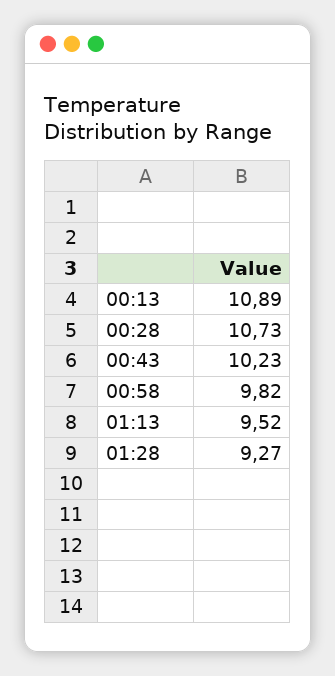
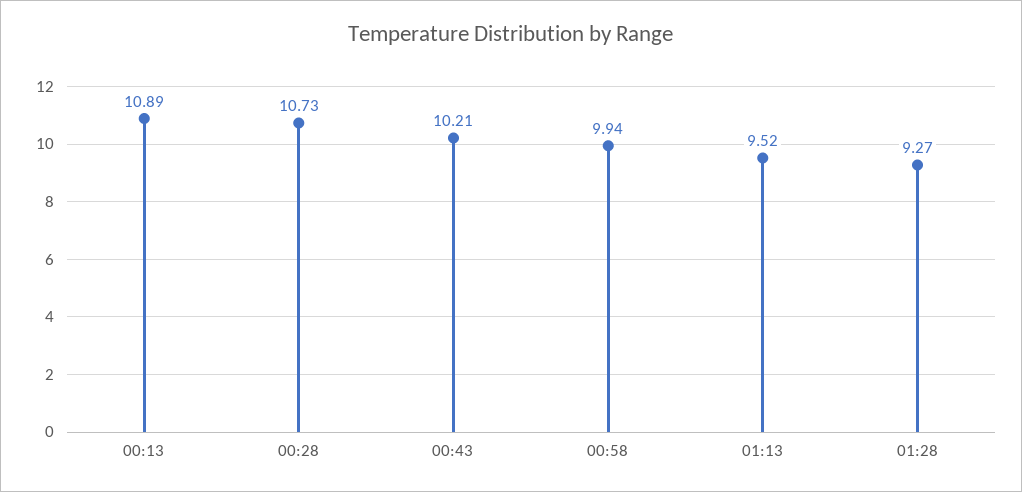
00:43: 10.23 -> 10.21
00:58: 9.82 -> 9.94

